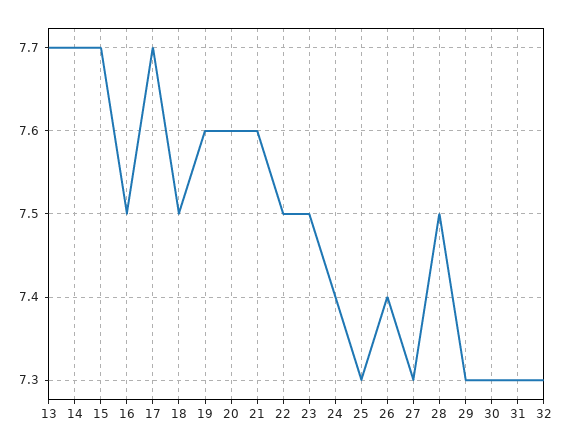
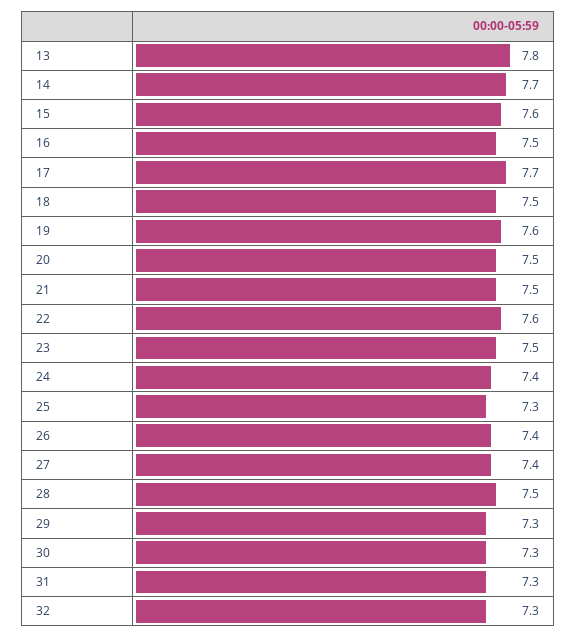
13: 7.7 -> 7.8
15: 7.7 -> 7.6
20: 7.6 -> 7.5
21: 7.6 -> 7.5
22: 7.5 -> 7.6
27: 7.3 -> 7.4

